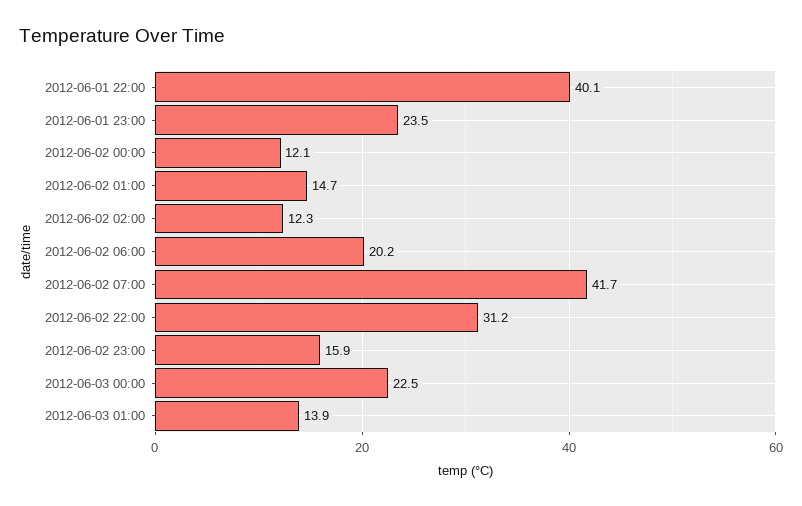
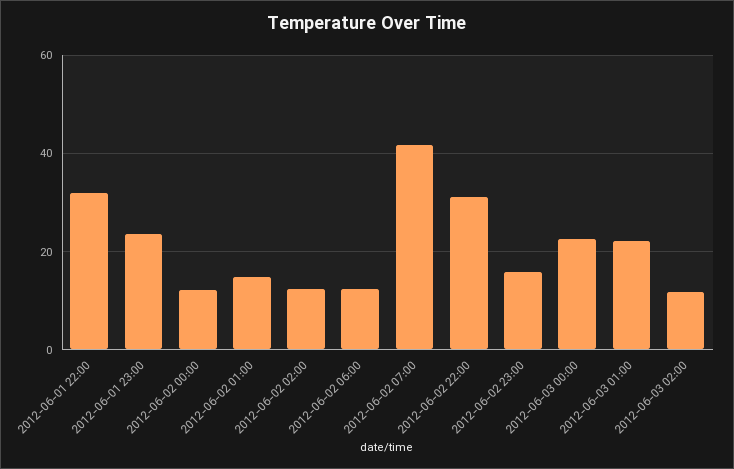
2012-06-01 22:00: 40.1 -> 32
2012-06-02 06:00: 20.2 -> 12
2012-06-03 01:00: 13.9 -> 22
2012-06-03 02:00: none -> 12

